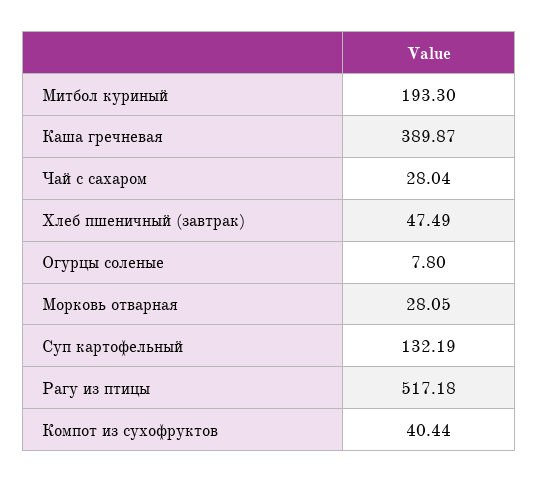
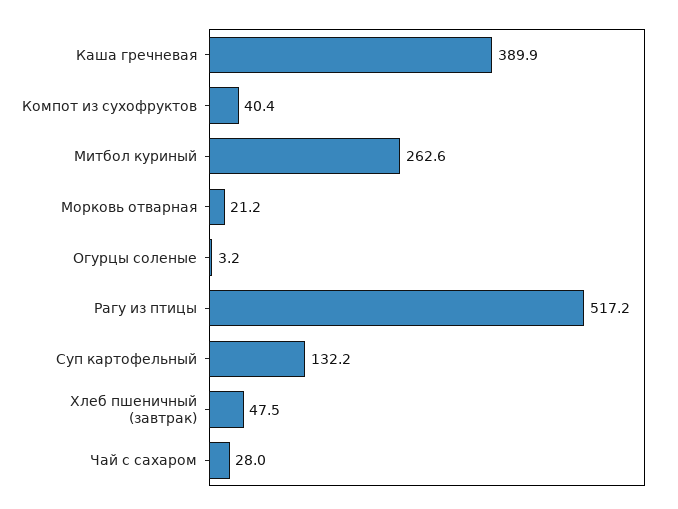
Митбол куриный: 193.3 -> 262.6
Огурцы соленые: 7.8 -> 3.2
Морковь отварная: 28.05 -> 21.2

